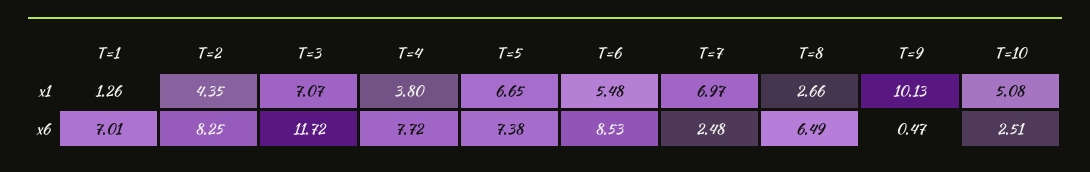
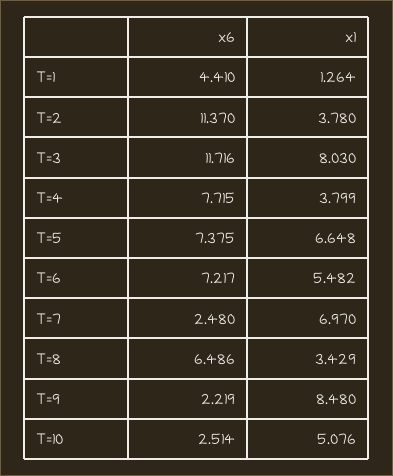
T=2, x1: 4.35 -> 3.78
T=3, x1: 7.07 -> 8.03
T=8, x1: 2.66 -> 3.429
T=9, x1: 10.13 -> 8.48
T=1, x6: 7.01 -> 4.41
T=2, x6: 8.25 -> 11.37
T=6, x6: 8.53 -> 7.217
T=9, x6: 0.47 -> 2.219

